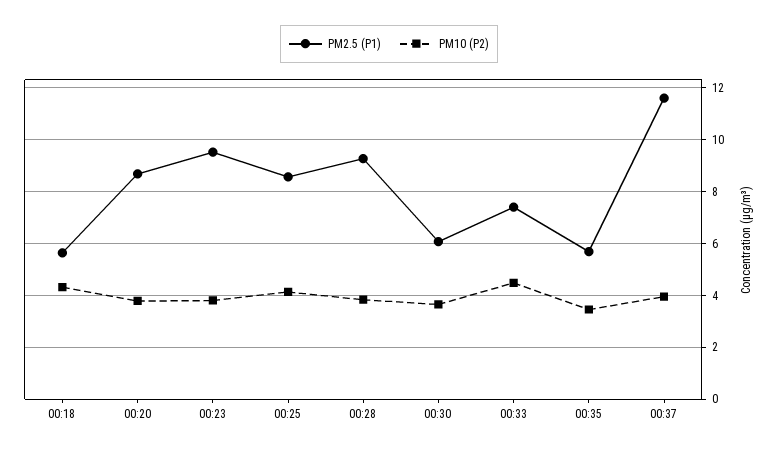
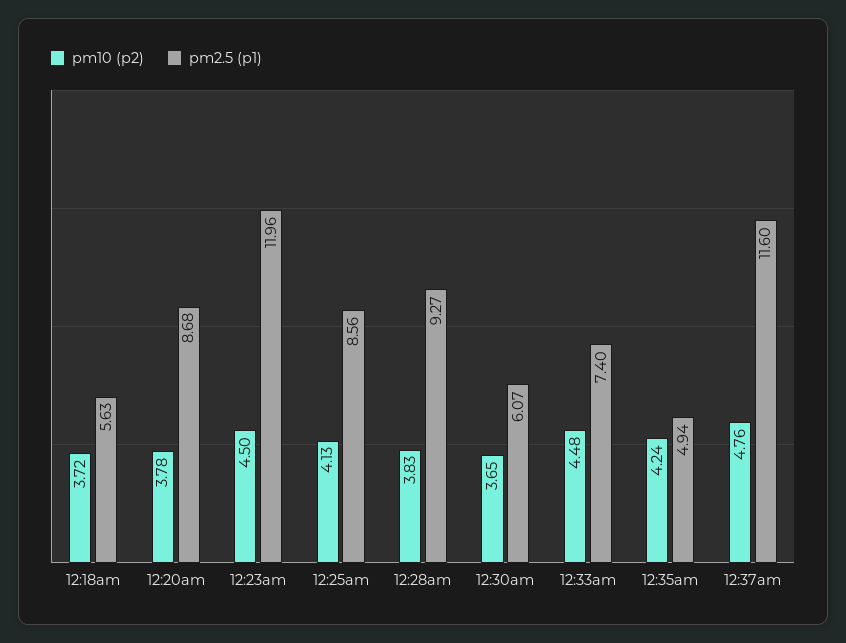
PM10 (P2), 00:18: 4.25 -> 3.72
PM2.5 (P1), 00:23: 9.5 -> 11.96
PM10 (P2), 00:23: 3.75 -> 4.5
PM2.5 (P1), 00:35: 5.75 -> 4.94
PM10 (P2), 00:35: 3.5 -> 4.24
PM10 (P2), 00:37: 4 -> 4.76

